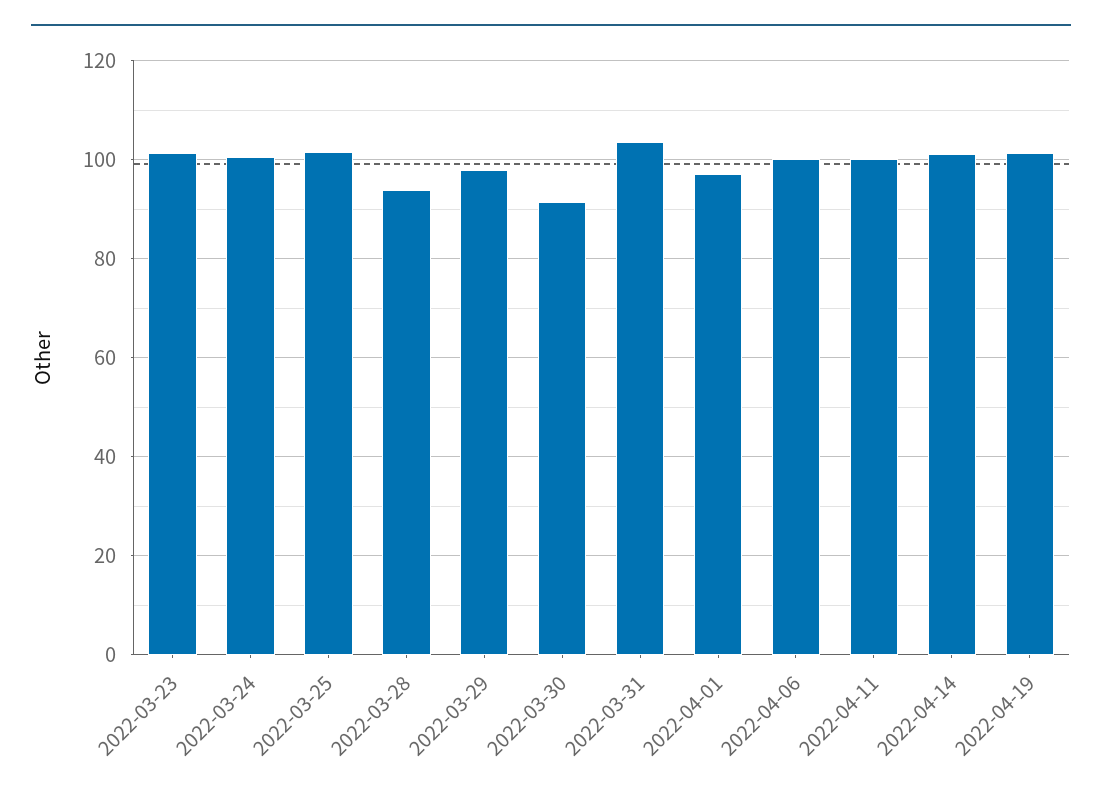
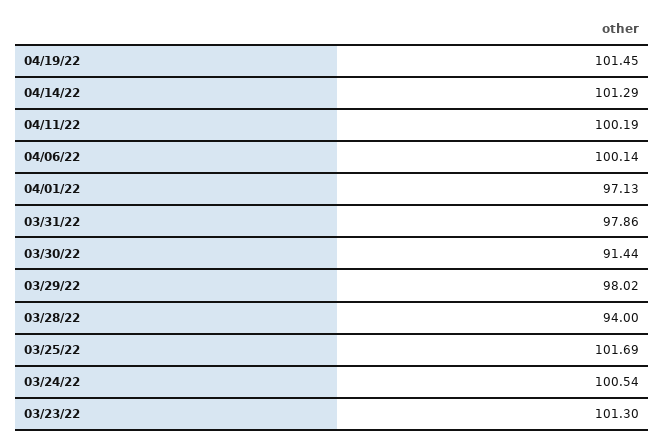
2022-03-31: 104 -> 97.86

